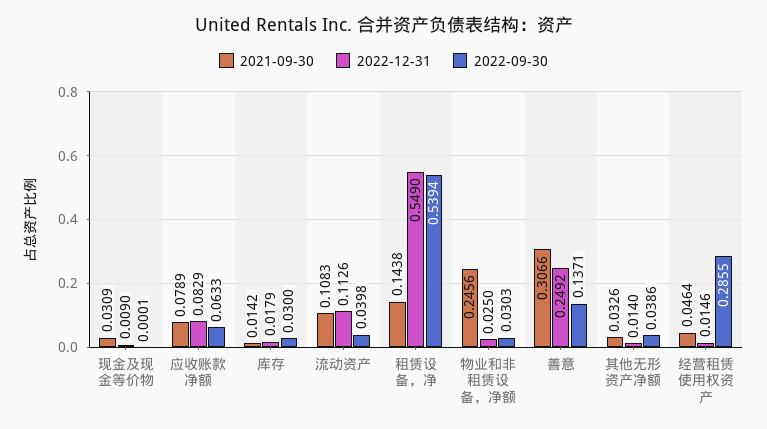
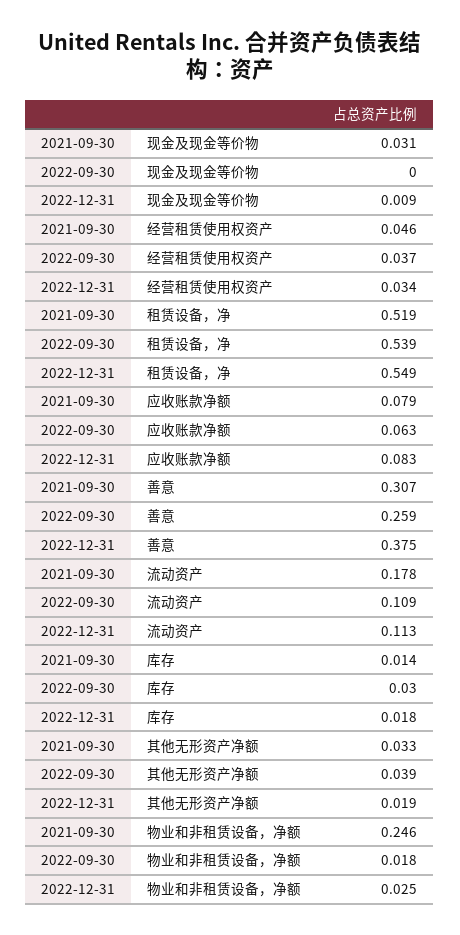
2021-09-30, 流动资产: 0.1083 -> 0.178
2022-09-30, 流动资产: 0.0398 -> 0.109
2021-09-30, 租赁设备，净: 0.1438 -> 0.519
2022-09-30, 物业和非租赁设备，净额: 0.0303 -> 0.018
2022-12-31, 善意: 0.2492 -> 0.375
2022-09-30, 善意: 0.1371 -> 0.259
2022-12-31, 其他无形资产净额: 0.014 -> 0.019
2022-12-31, 经营租赁使用权资产: 0.0146 -> 0.034
2022-09-30, 经营租赁使用权资产: 0.2855 -> 0.037

